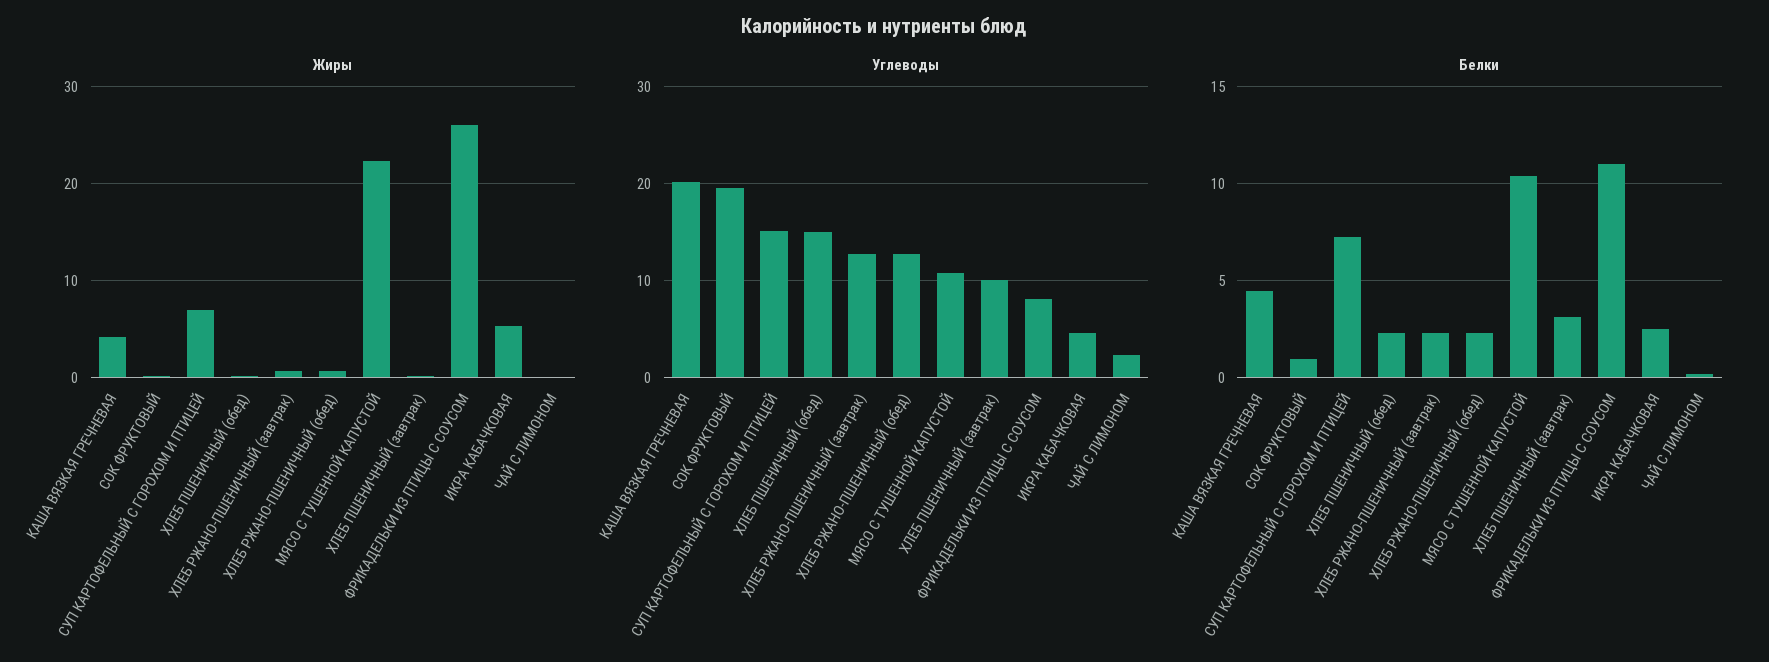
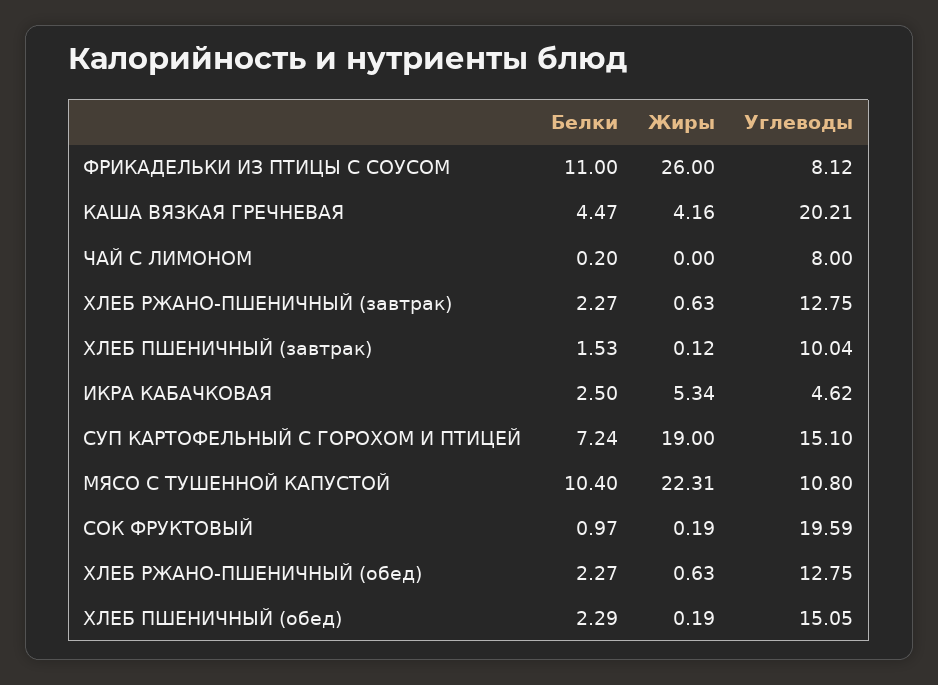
Жиры, СУП КАРТОФЕЛЬНЫЙ С ГОРОХОМ И ПТИЦЕЙ: 7 -> 19
Углеводы, ЧАЙ С ЛИМОНОМ: 2 -> 8
Белки, ХЛЕБ ПШЕНИЧНЫЙ (завтрак): 3 -> 1.53

